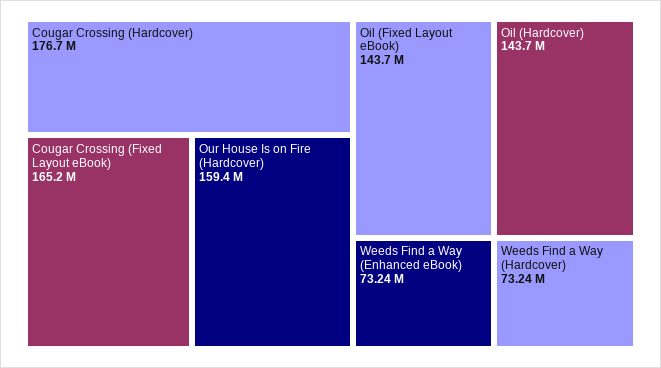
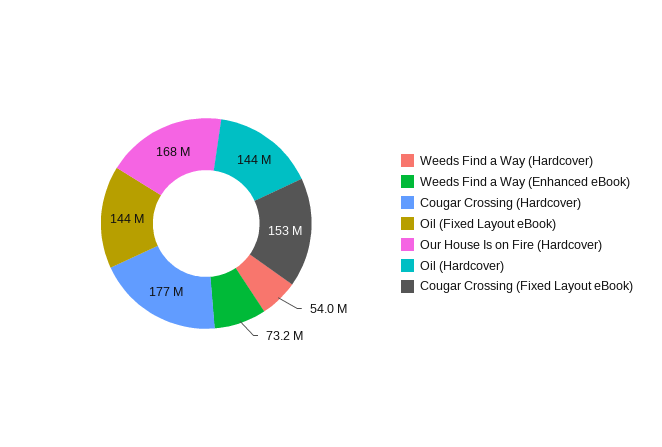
Cougar Crossing (Fixed Layout eBook): 165200000 -> 153000000
Our House Is on Fire (Hardcover): 159400000 -> 168000000
Weeds Find a Way (Hardcover): 73240000 -> 54000000

